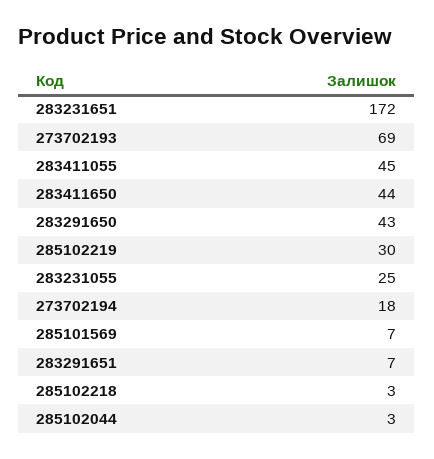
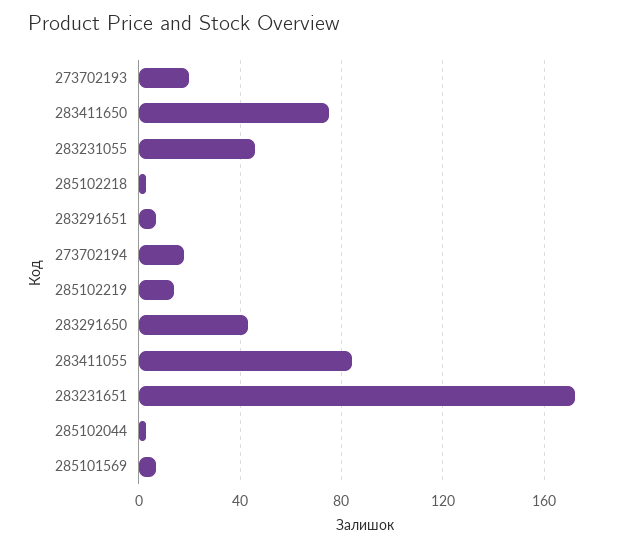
273702193: 69 -> 20
283411055: 45 -> 85
283411650: 44 -> 75
285102219: 30 -> 15
283231055: 25 -> 45

